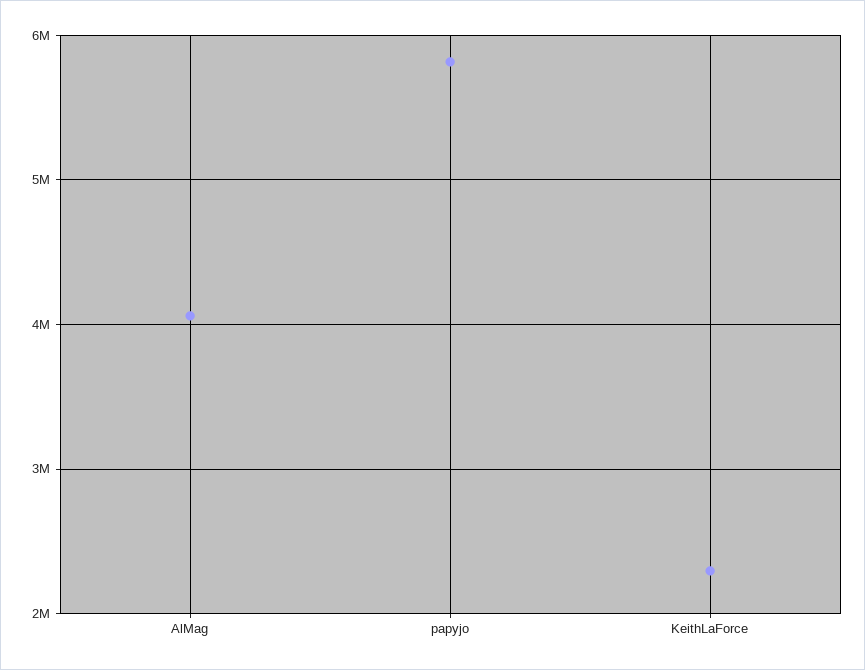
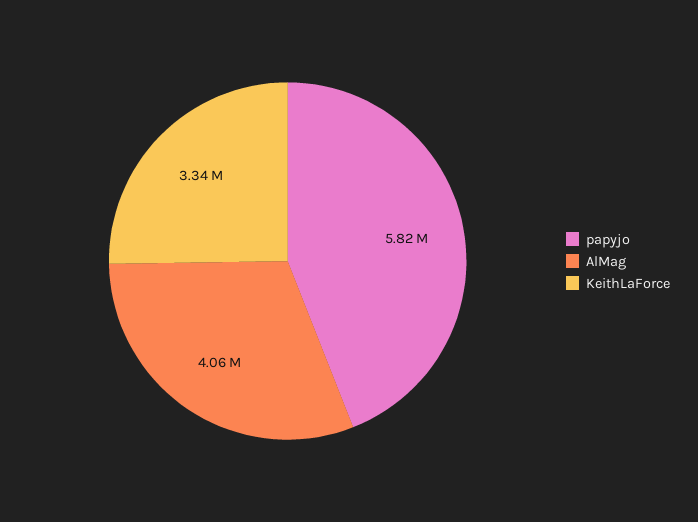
KeithLaForce: 2300000 -> 3340000

